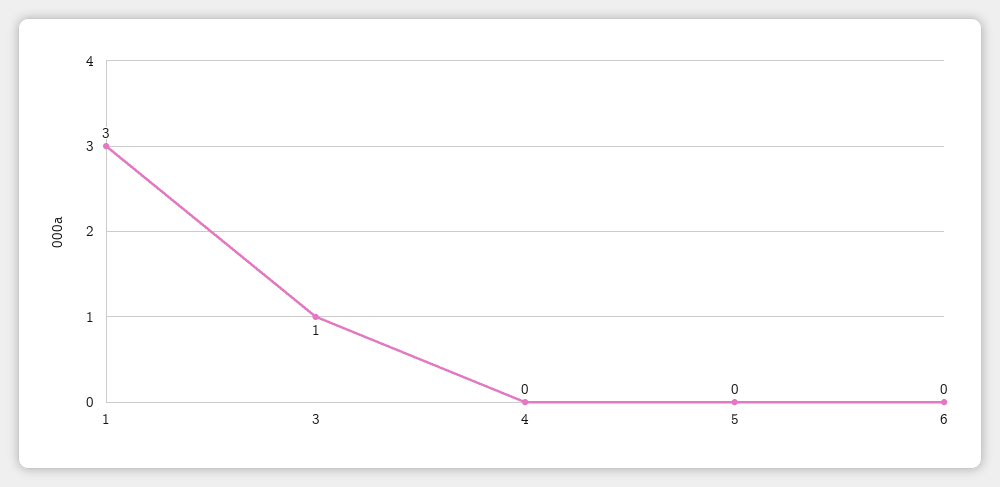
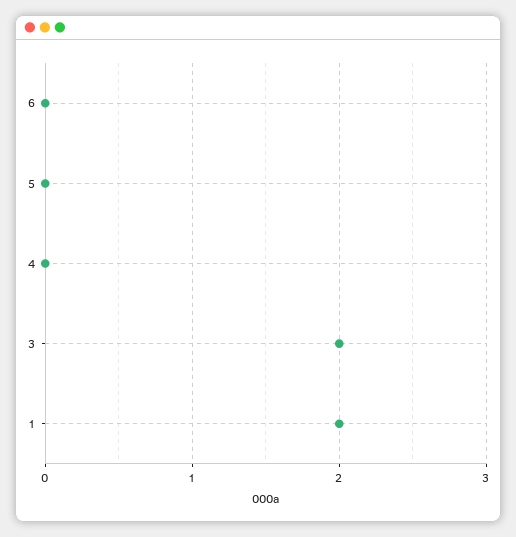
1: 3 -> 2
3: 1 -> 2

